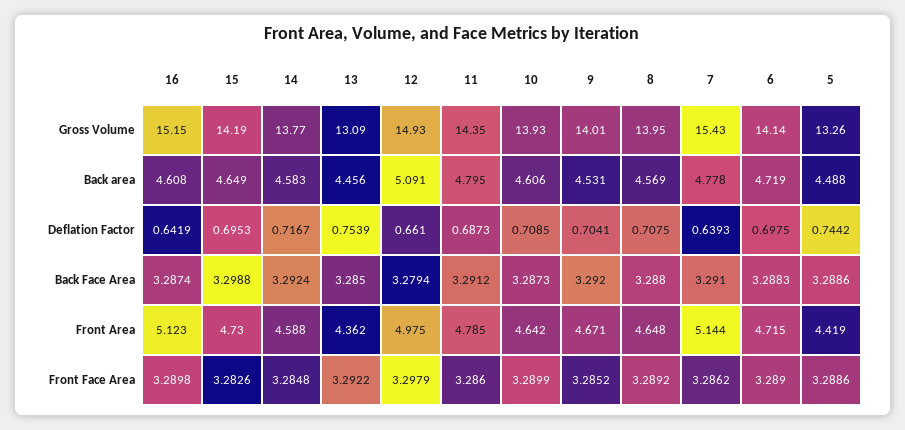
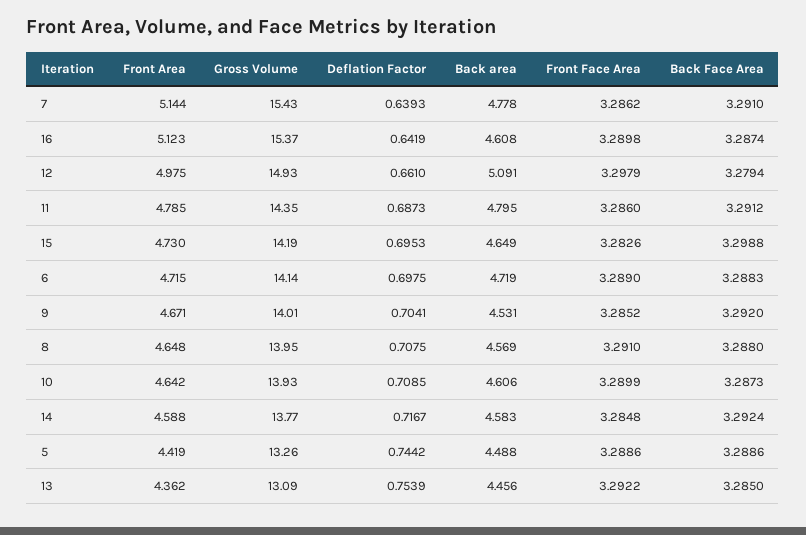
16, Gross Volume: 15.15 -> 15.37
8, Front Face Area: 3.2892 -> 3.291

